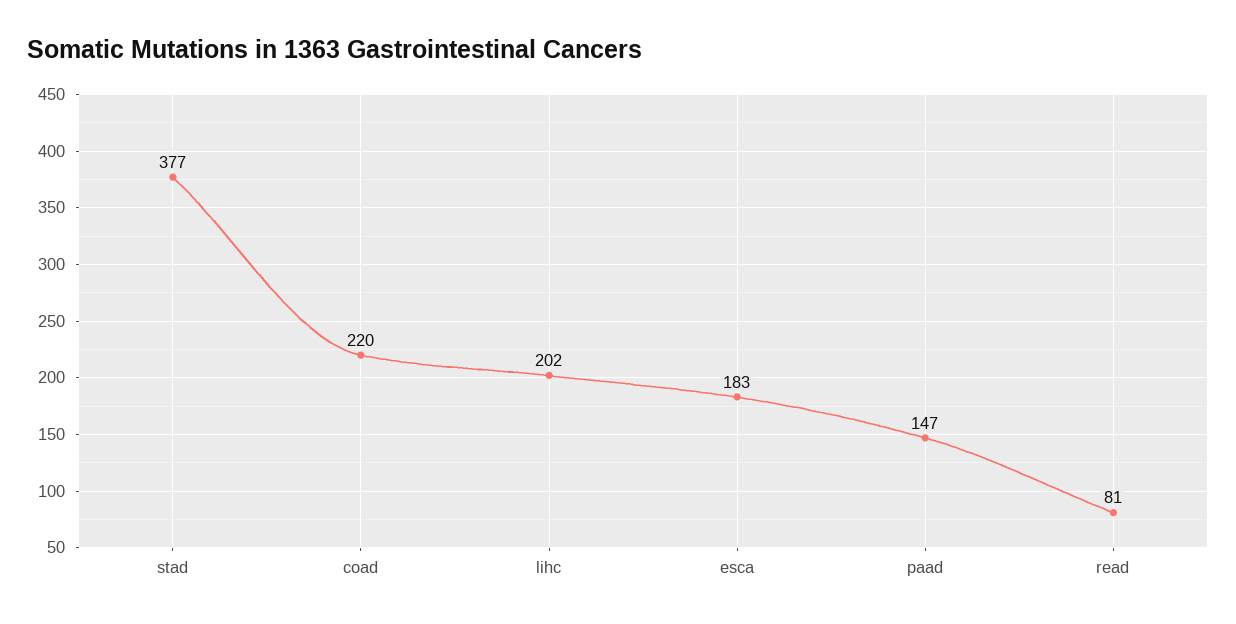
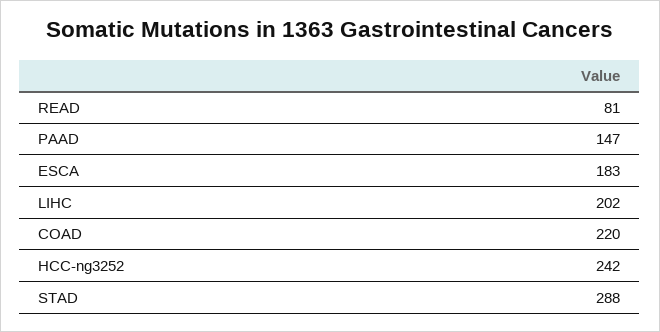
stad: 377 -> 288
HCC-ng3252: none -> 242

